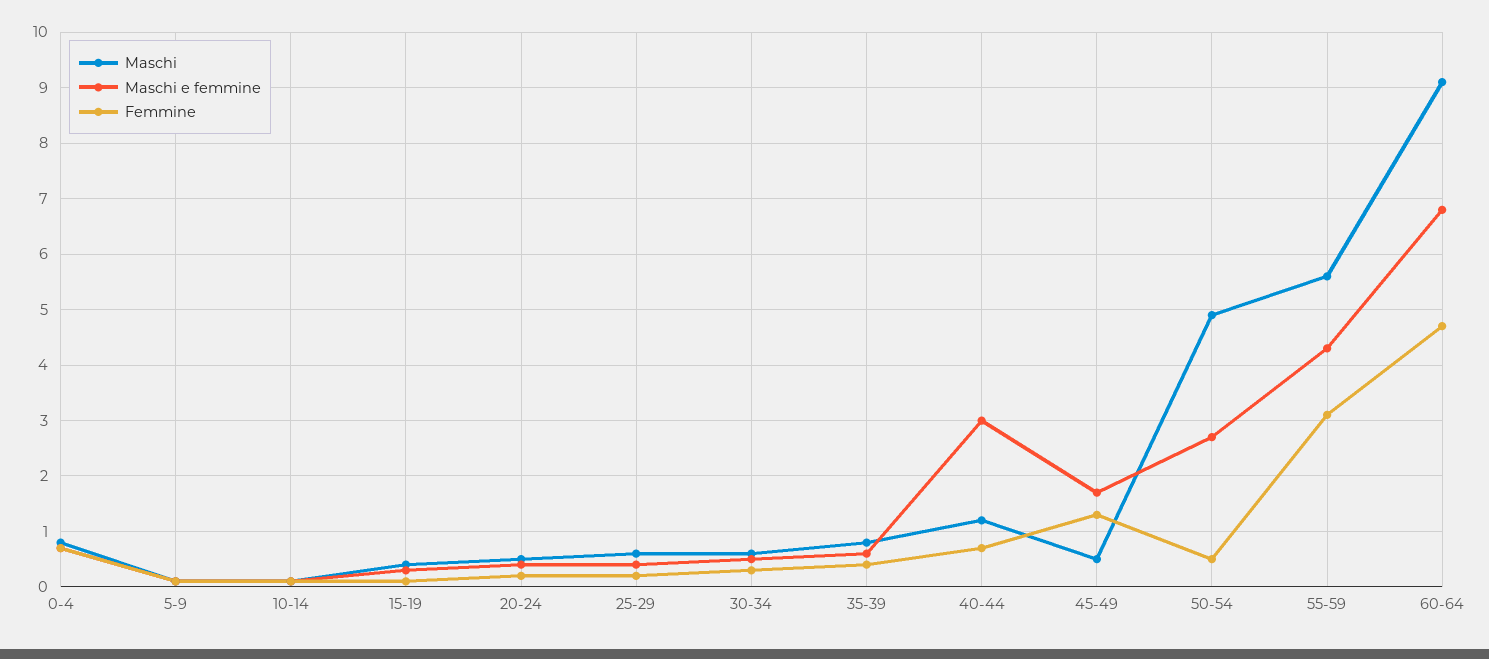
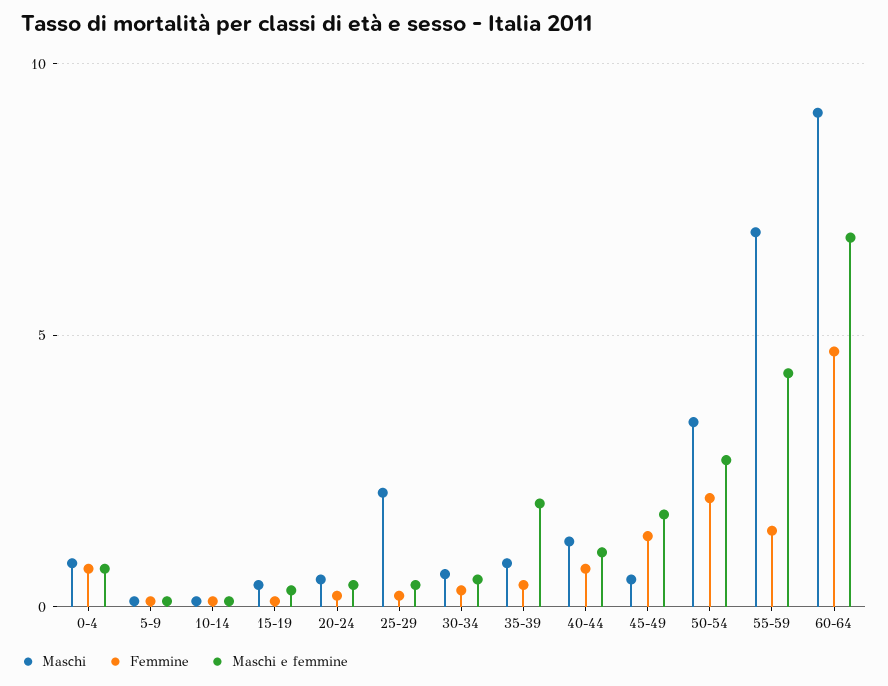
Maschi, 25-29: 0.5 -> 2
Maschi e femmine, 35-39: 0.5 -> 2
Maschi e femmine, 40-44: 3 -> 1
Maschi, 50-54: 5 -> 3.5
Femmine, 50-54: 0.5 -> 2
Maschi, 55-59: 5.5 -> 7
Femmine, 55-59: 3 -> 1.5

